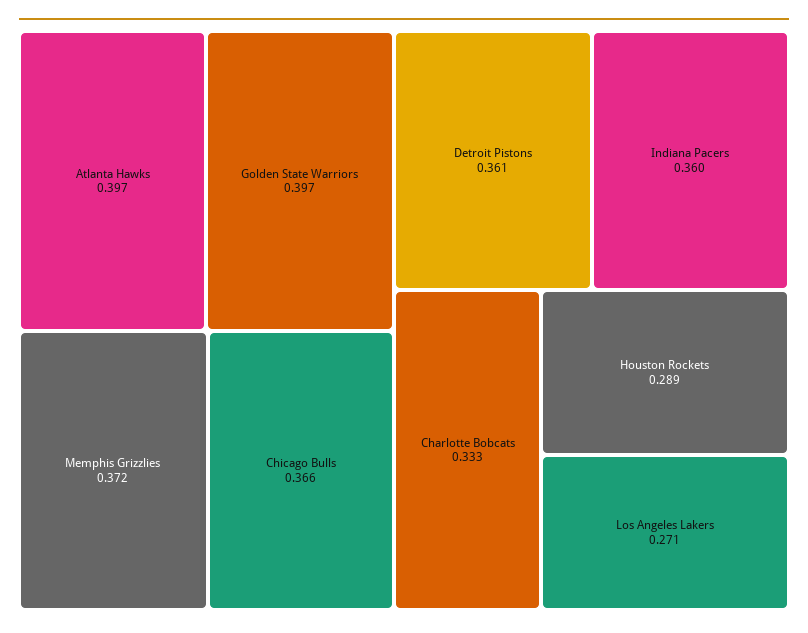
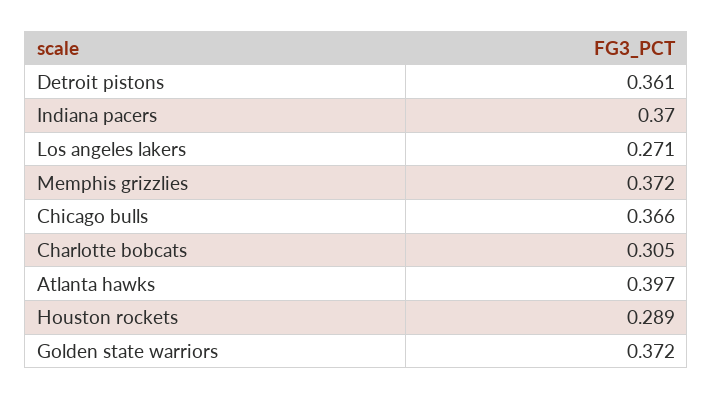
Golden State Warriors: 0.397 -> 0.372
Indiana Pacers: 0.36 -> 0.37
Charlotte Bobcats: 0.333 -> 0.305

